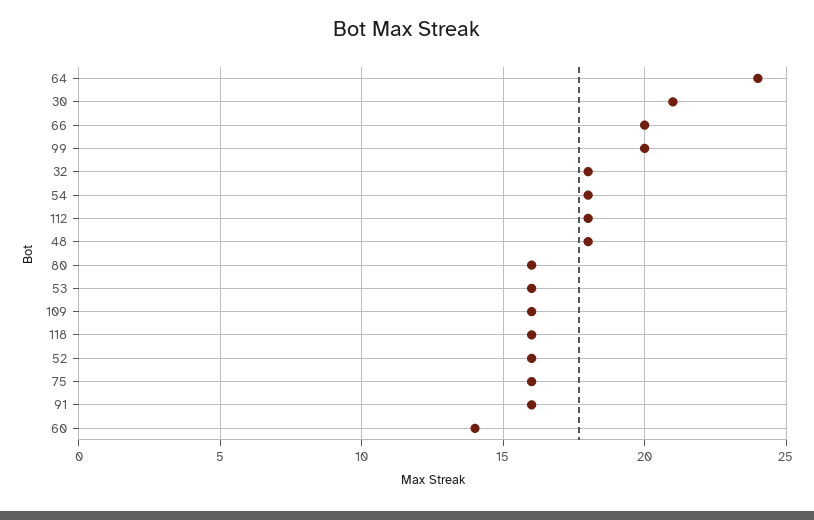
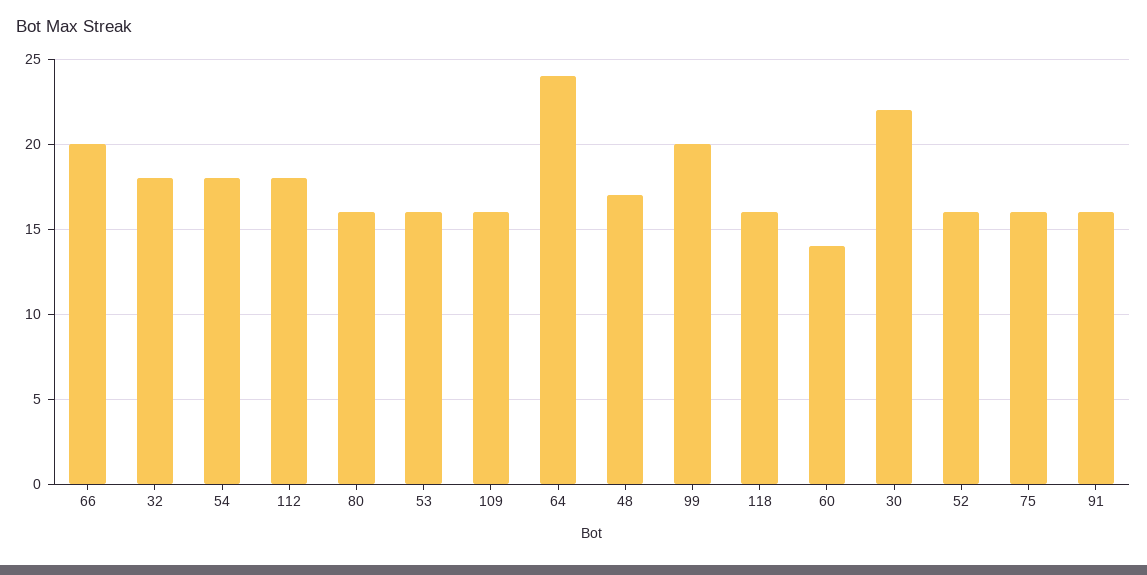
30: 21 -> 22
48: 18 -> 17

